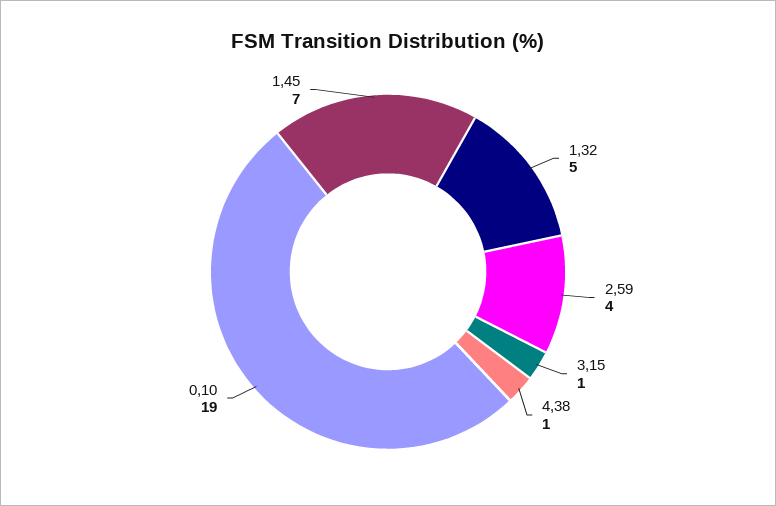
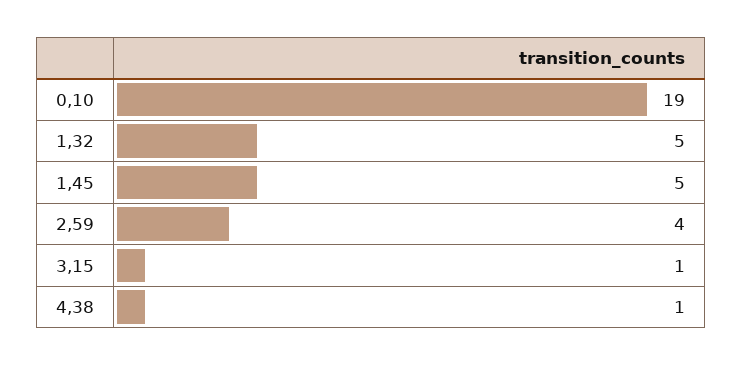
1,45: 7 -> 5

